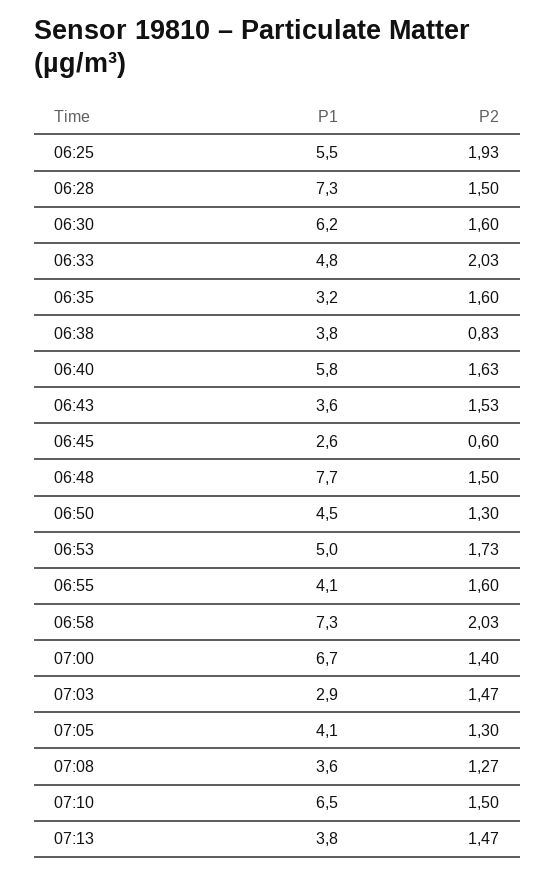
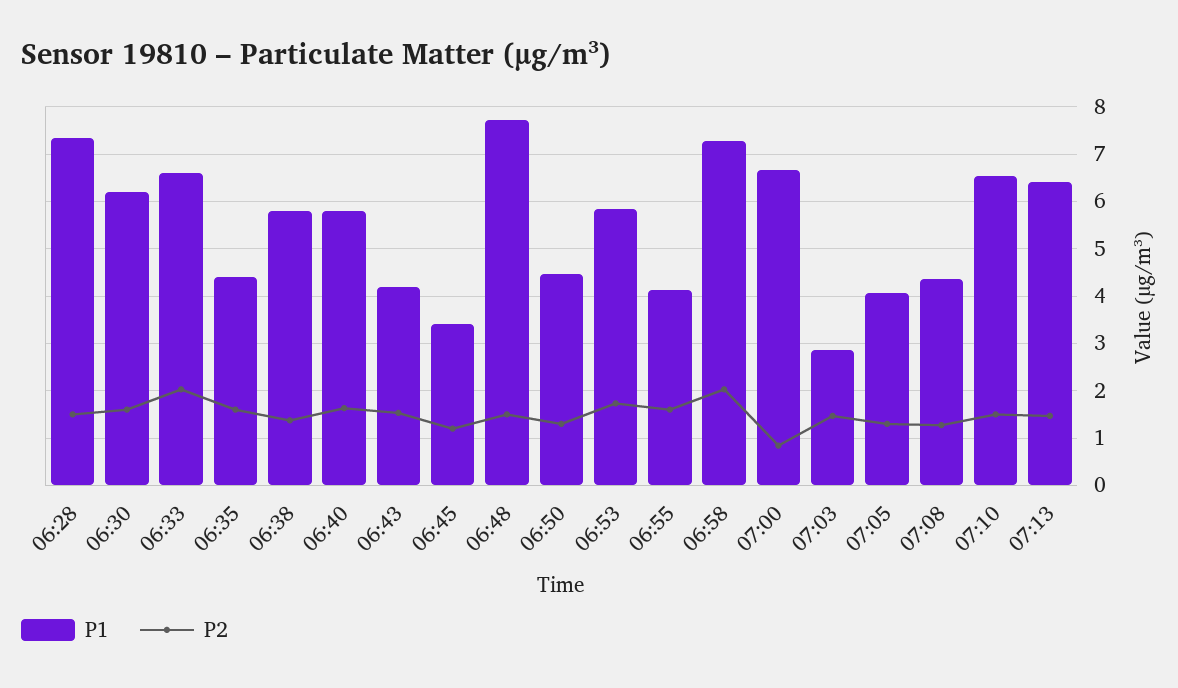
P1, 06:25: 5.5 -> none
P2, 06:25: 1.93 -> none
P1, 06:33: 4.8 -> 6.6
P1, 06:35: 3.2 -> 4.4
P1, 06:38: 3.8 -> 5.8
P2, 06:38: 0.83 -> 1.4
P1, 06:43: 3.6 -> 4.2
P1, 06:45: 2.6 -> 3.4
P2, 06:45: 0.6 -> 1.2
P1, 06:53: 5 -> 5.8
P2, 07:00: 1.4 -> 0.8
P1, 07:08: 3.6 -> 4.4
P1, 07:13: 3.8 -> 6.4

